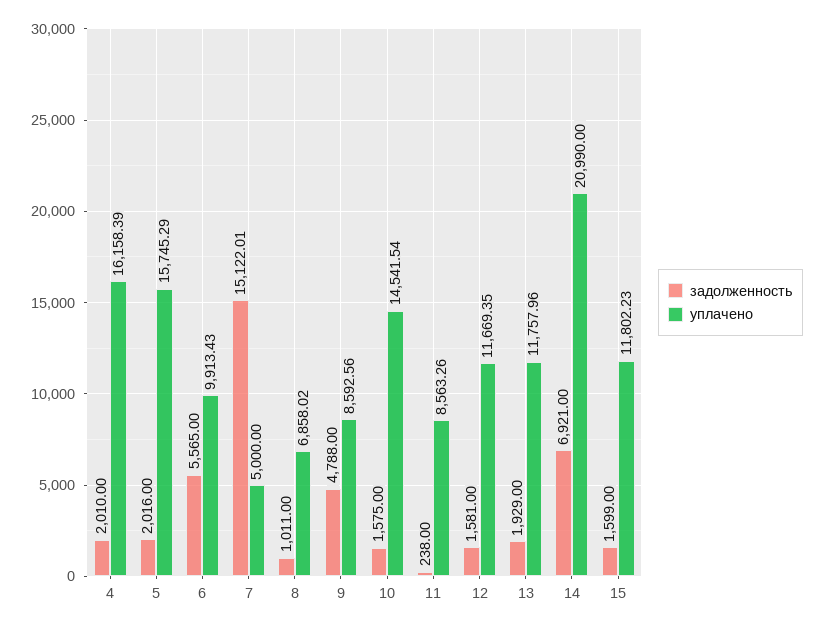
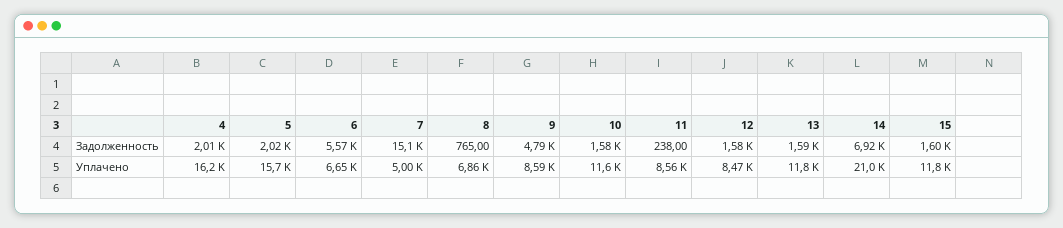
уплачено, 6: 9913.43 -> 6650
задолженность, 8: 1011 -> 765
уплачено, 10: 14541.54 -> 11600
уплачено, 12: 11669.35 -> 8470
задолженность, 13: 1929 -> 1590

